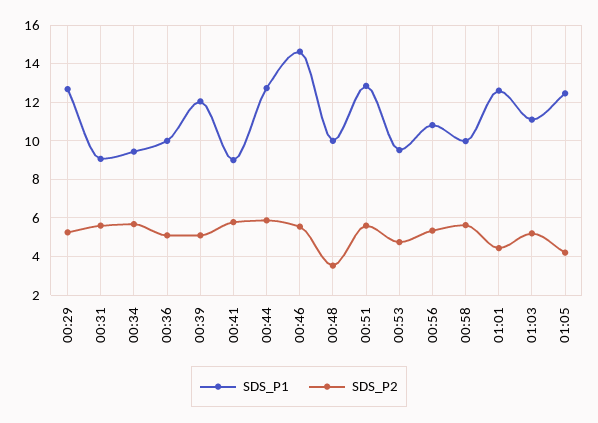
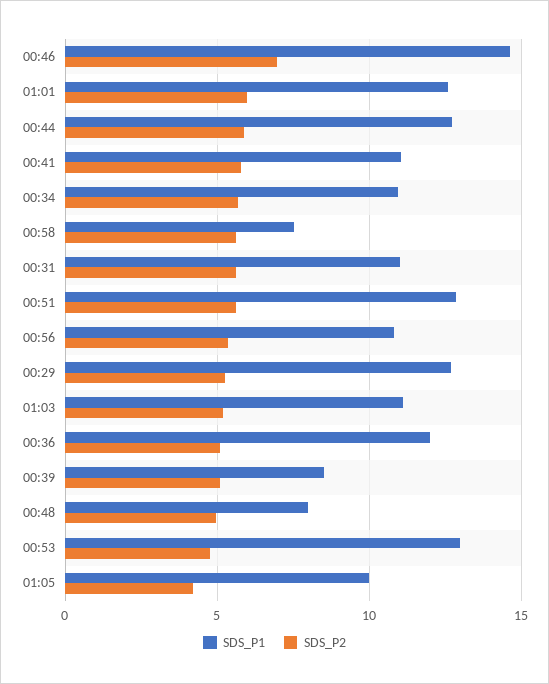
SDS_P1, 00:31: 9 -> 11
SDS_P1, 00:34: 9.5 -> 11
SDS_P1, 00:36: 10 -> 12
SDS_P1, 00:39: 12 -> 8.5
SDS_P1, 00:41: 9 -> 11
SDS_P2, 00:46: 5.5 -> 7
SDS_P1, 00:48: 10 -> 8
SDS_P2, 00:48: 3.5 -> 5
SDS_P1, 00:53: 9.5 -> 13
SDS_P1, 00:58: 10 -> 7.5
SDS_P2, 01:01: 4.5 -> 6
SDS_P1, 01:05: 12.5 -> 10

